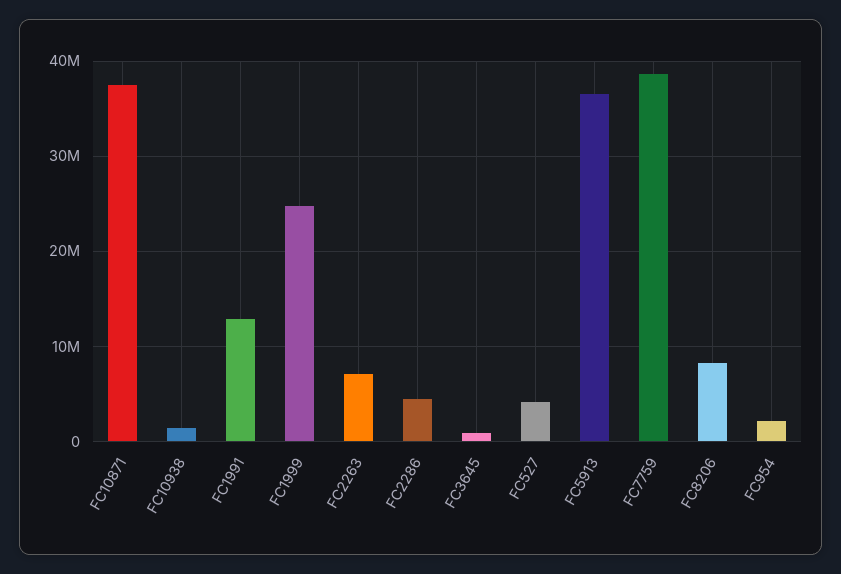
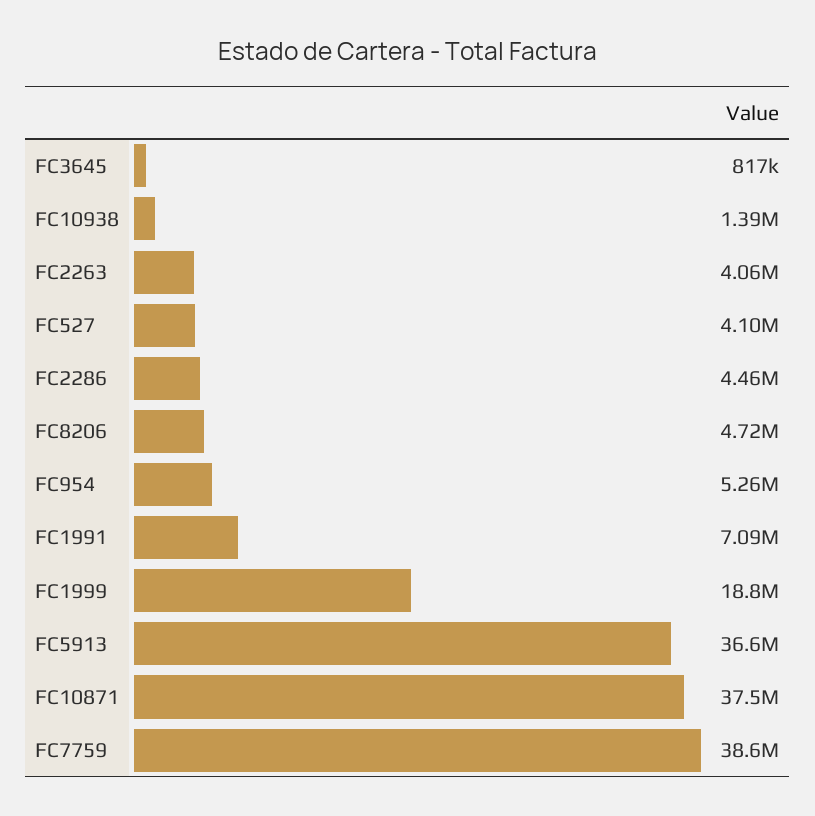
FC1991: 13000000 -> 7090000
FC1999: 25000000 -> 18800000
FC2263: 7000000 -> 4060000
FC8206: 8000000 -> 4720000
FC954: 2000000 -> 5260000

